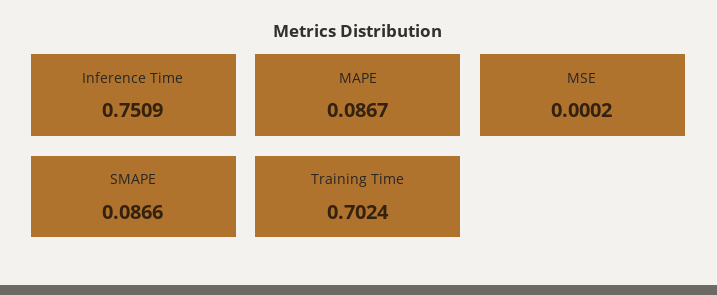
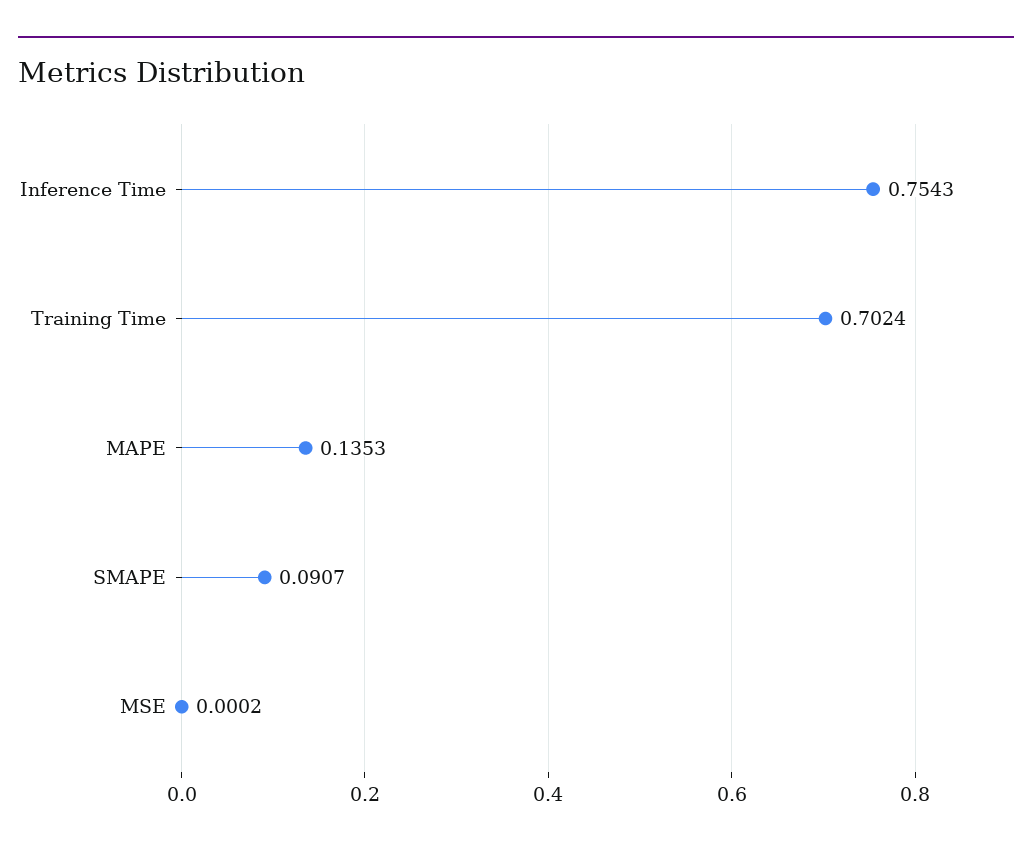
Inference Time: 0.7509 -> 0.7543
MAPE: 0.0867 -> 0.1353
SMAPE: 0.0866 -> 0.0907

